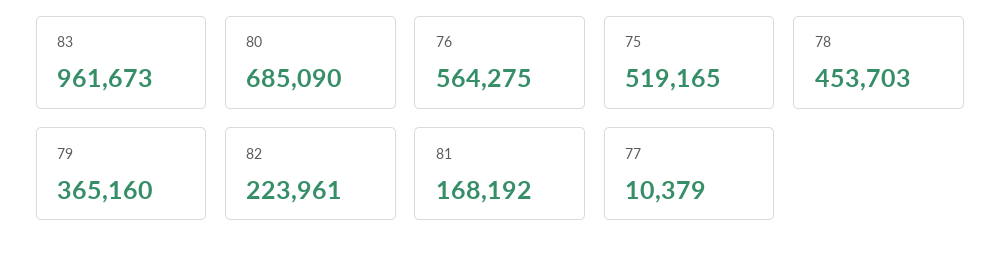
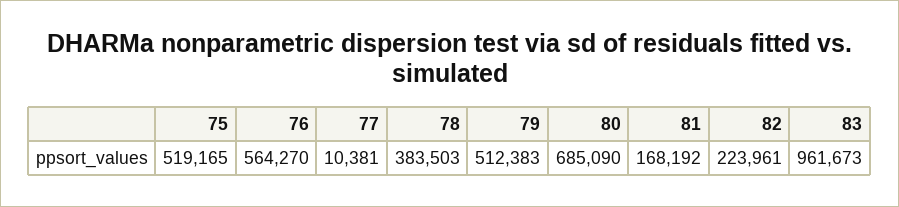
76: 564275 -> 564270
78: 453703 -> 383503
79: 365160 -> 512383
77: 10379 -> 10381

